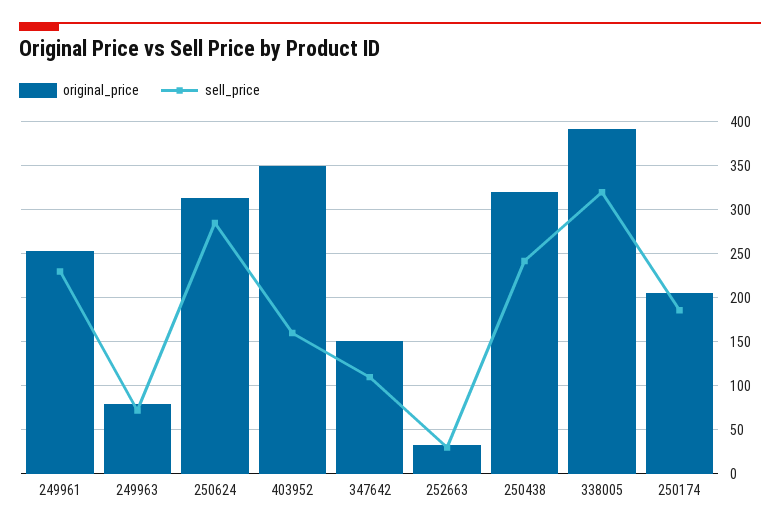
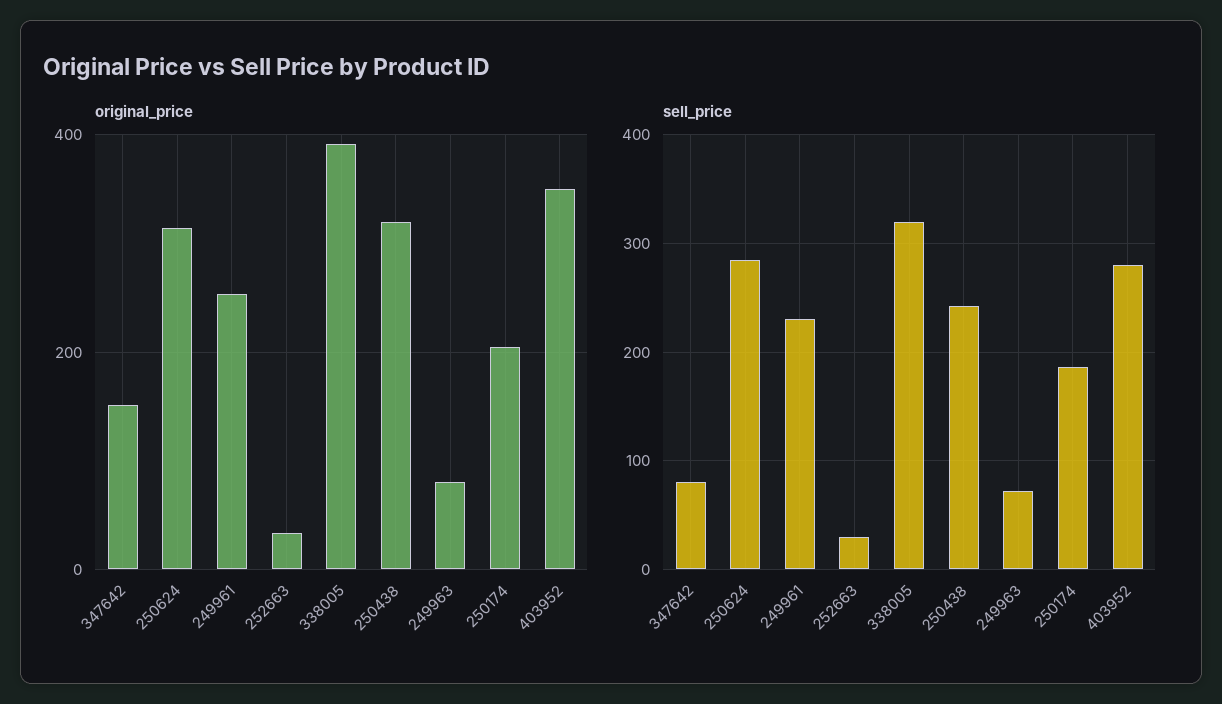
sell_price, 403952: 160 -> 280
sell_price, 347642: 110 -> 80

